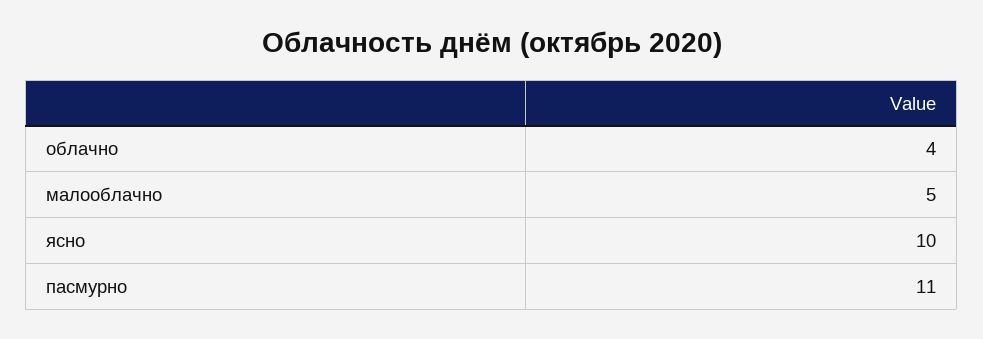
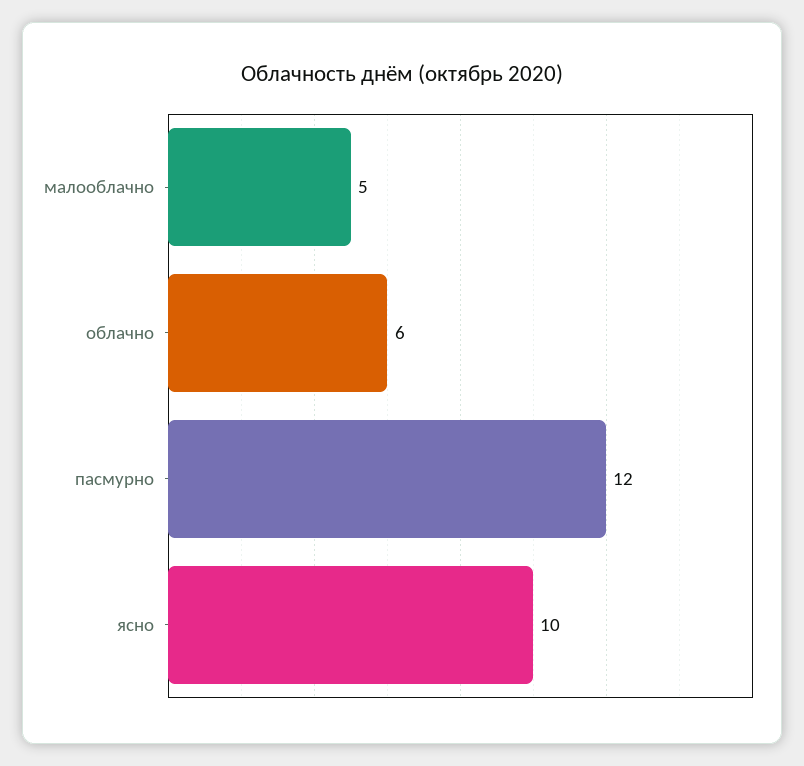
облачно: 4 -> 6
пасмурно: 11 -> 12

